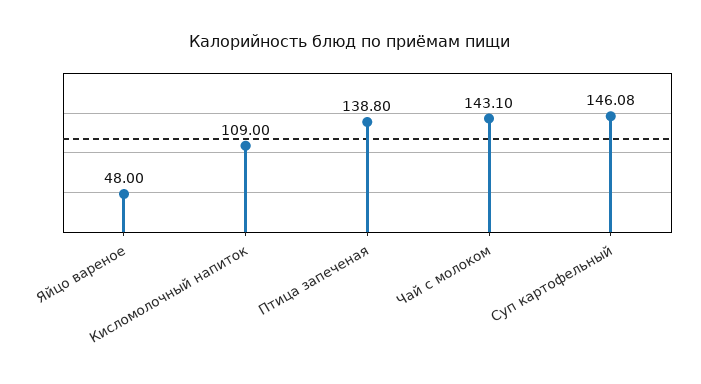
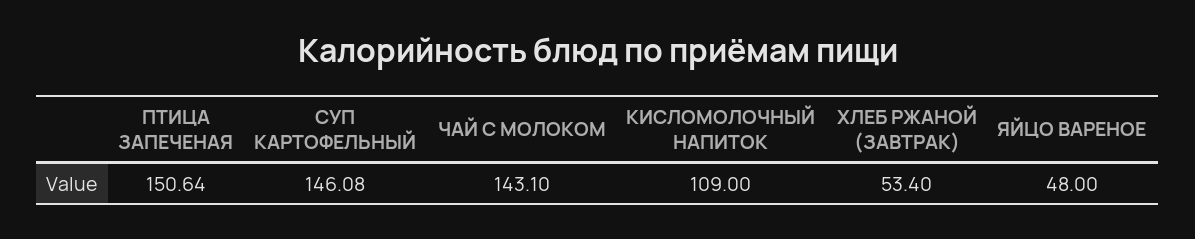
Птица запеченая: 138.8 -> 150.64
ХЛЕБ РЖАНОЙ (ЗАВТРАК): none -> 53.4

